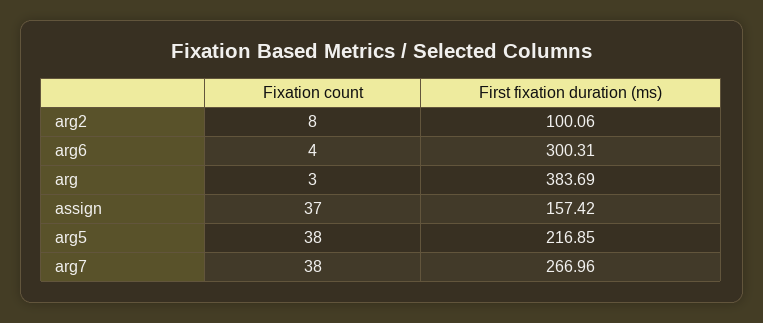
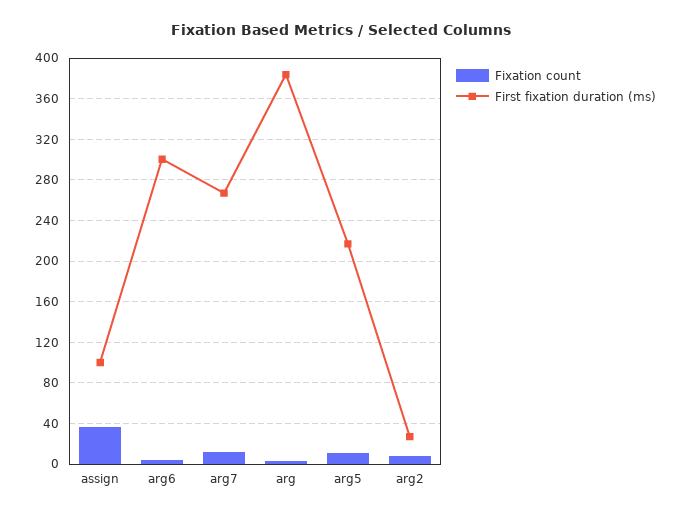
First fixation duration (ms), arg2: 100.06 -> 30
First fixation duration (ms), assign: 157.42 -> 100
Fixation count, arg5: 38 -> 10
Fixation count, arg7: 38 -> 10

